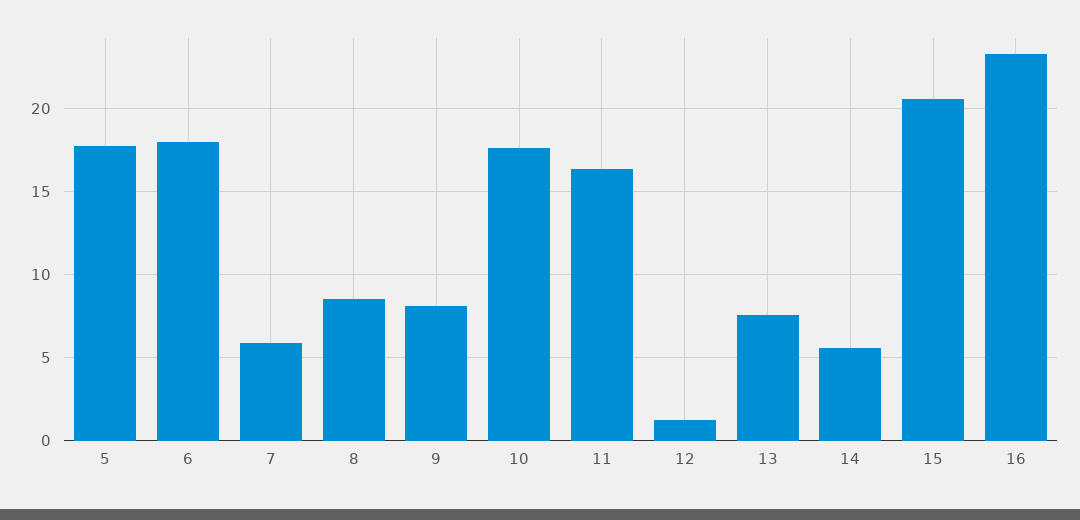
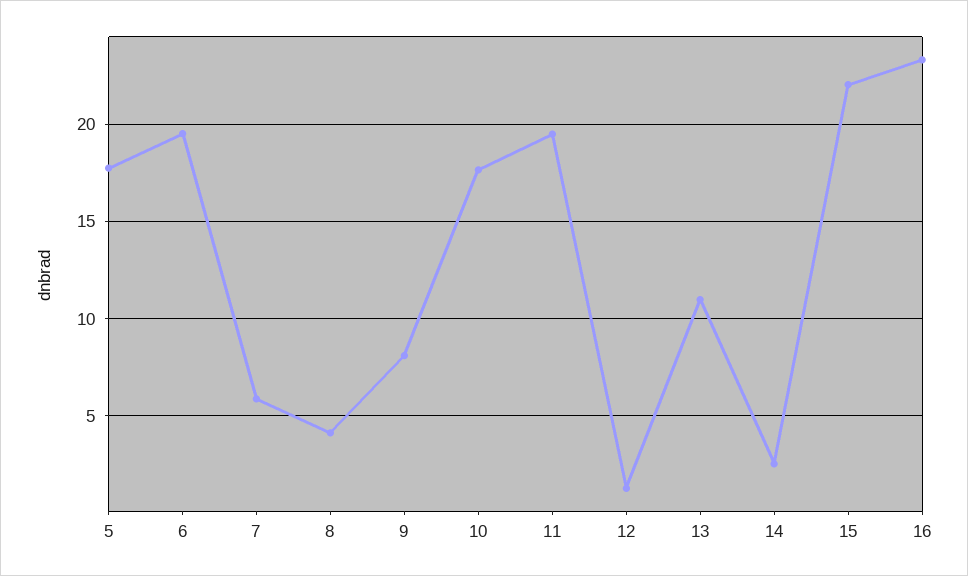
6: 18 -> 19.5
8: 8.5 -> 4
11: 16.5 -> 19.5
13: 7.5 -> 11
14: 5.5 -> 2.5
15: 20.5 -> 22

